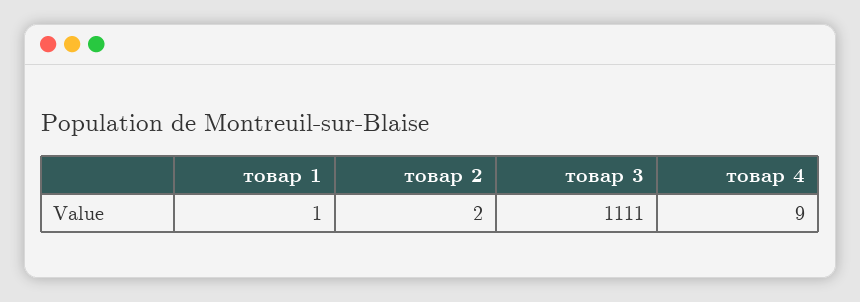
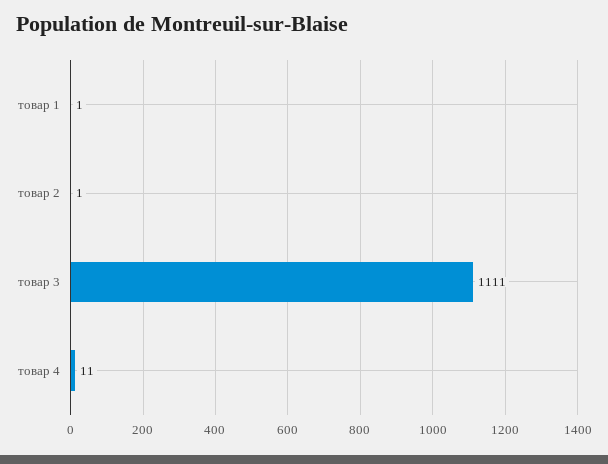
товар 2: 2 -> 1
товар 4: 9 -> 11

